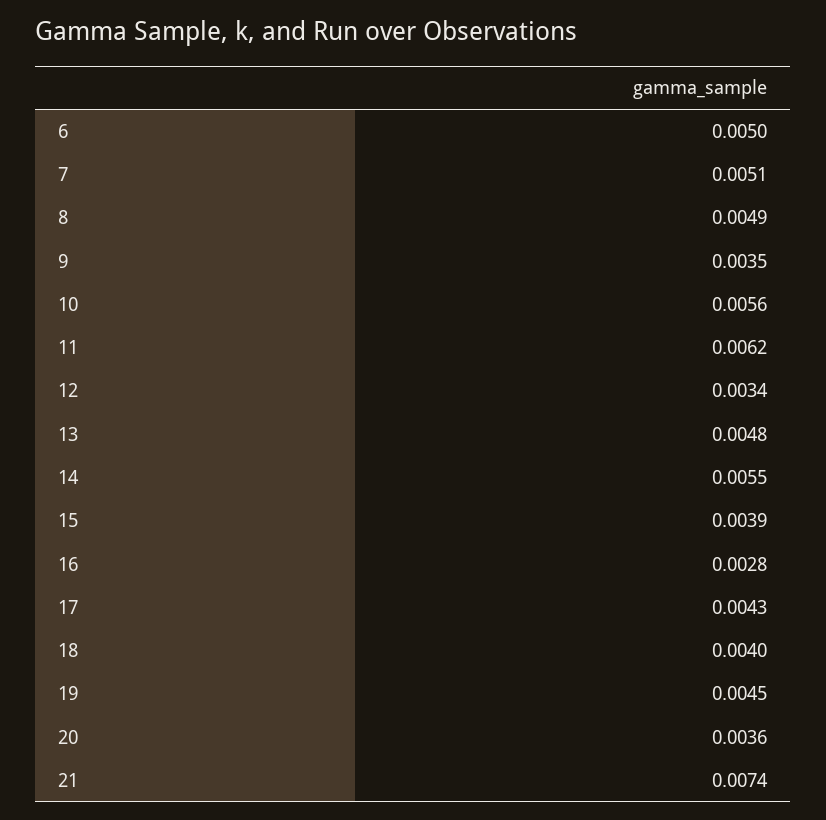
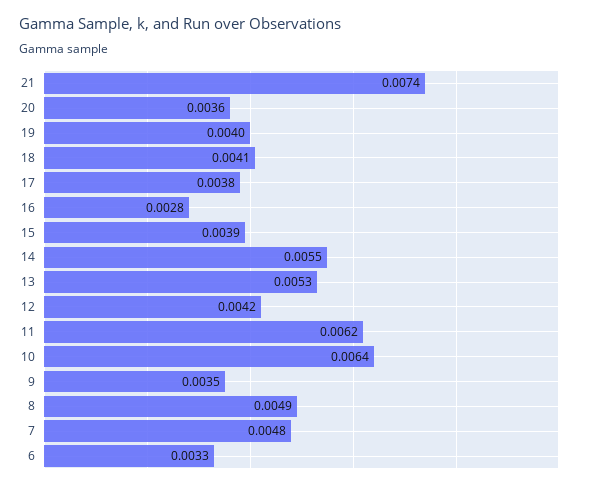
6: 0.005 -> 0.0033
7: 0.0051 -> 0.0048
10: 0.0056 -> 0.0064
12: 0.0034 -> 0.0042
13: 0.0048 -> 0.0053
17: 0.0043 -> 0.0038
18: 0.004 -> 0.0041
19: 0.0045 -> 0.004

